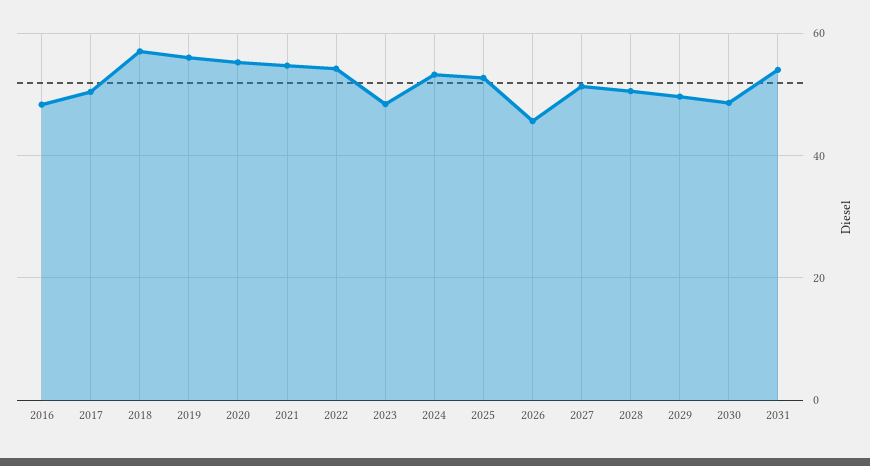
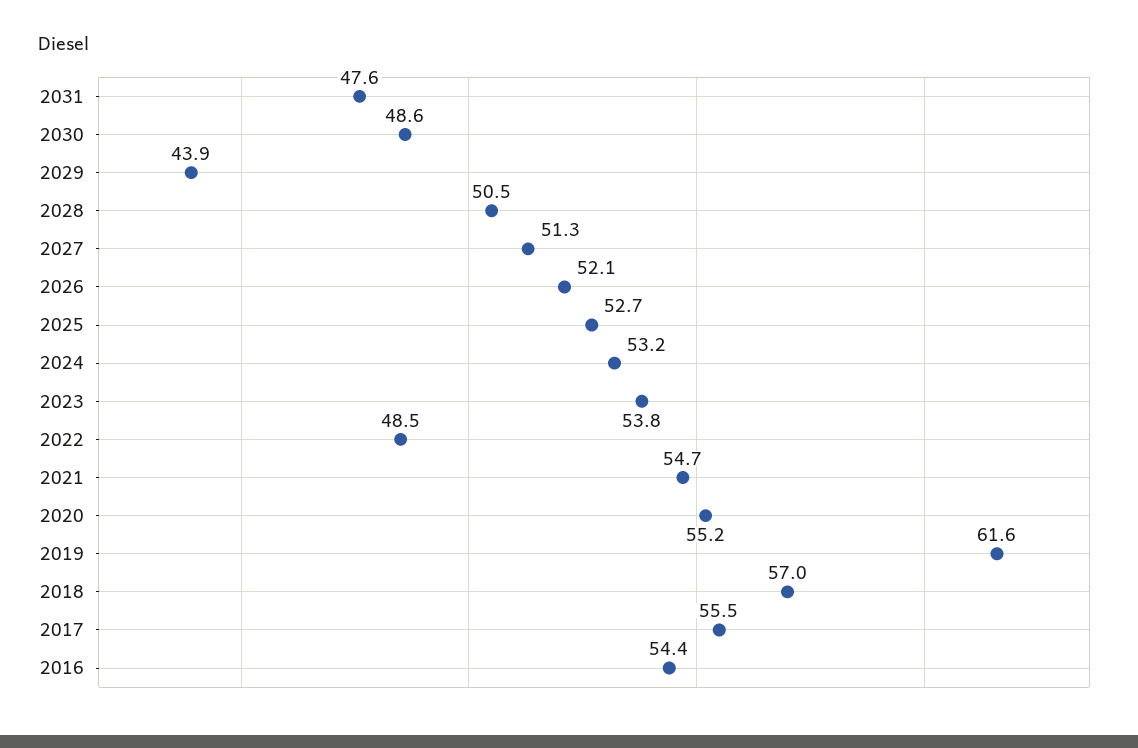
2016: 48 -> 54.4
2017: 50 -> 55.5
2019: 56 -> 61.6
2022: 54 -> 48.5
2023: 48 -> 53.8
2026: 46 -> 52.1
2029: 50 -> 43.9
2031: 54 -> 47.6

